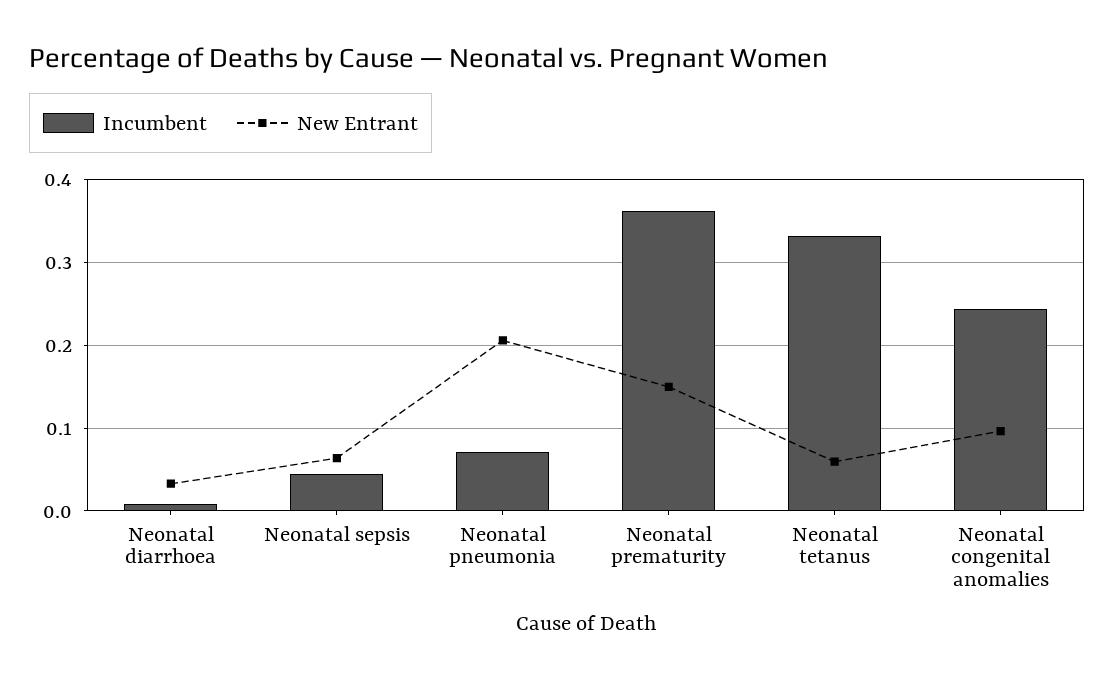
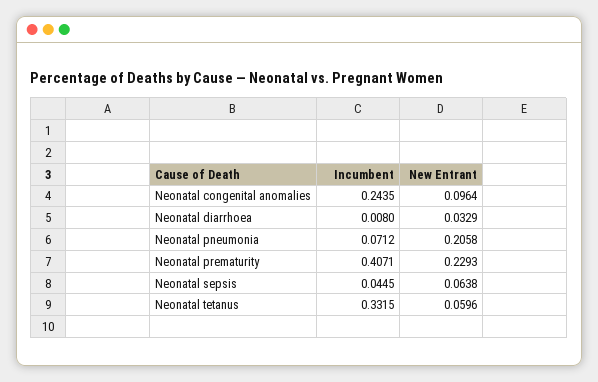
Incumbent, Neonatal prematurity: 0.36 -> 0.4071
New Entrant, Neonatal prematurity: 0.15 -> 0.2293

